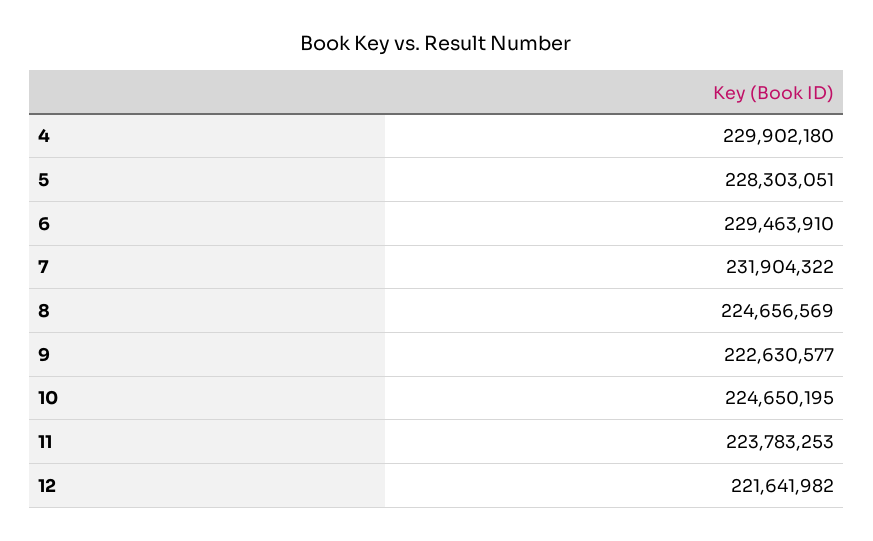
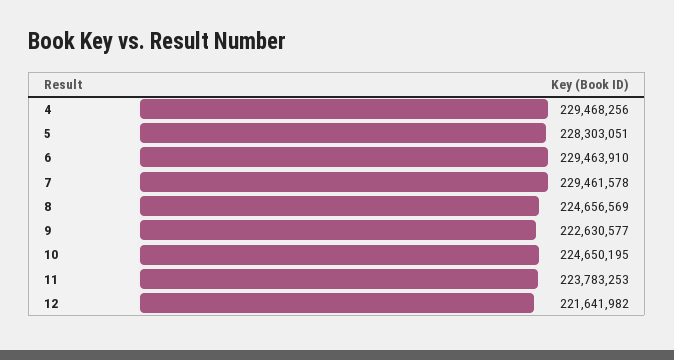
4: 229902180 -> 229468256
7: 231904322 -> 229461578

